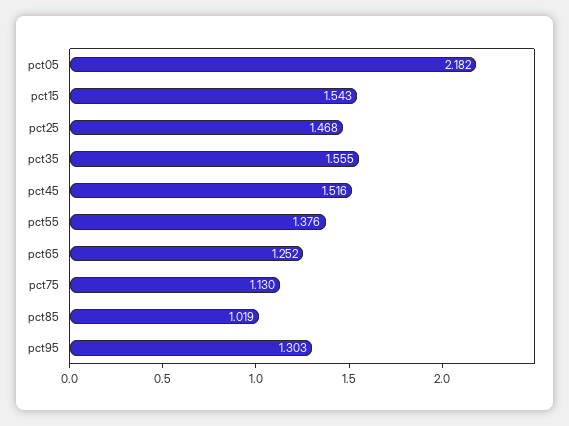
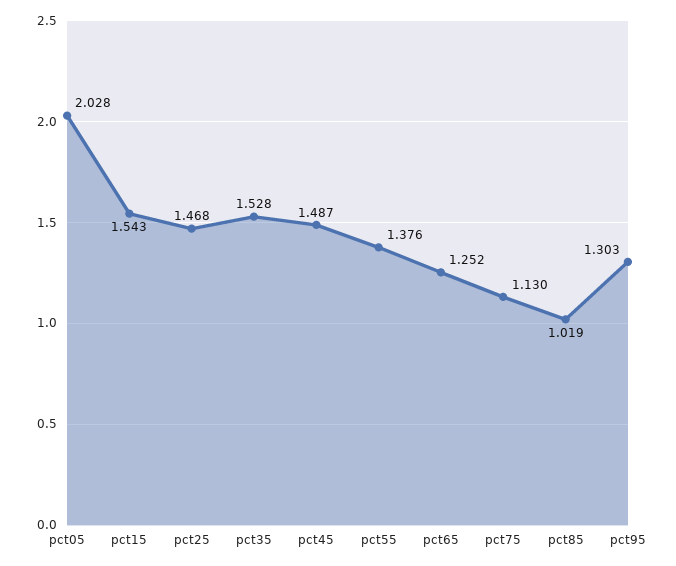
pct05: 2.182 -> 2.028
pct35: 1.555 -> 1.528
pct45: 1.516 -> 1.487

